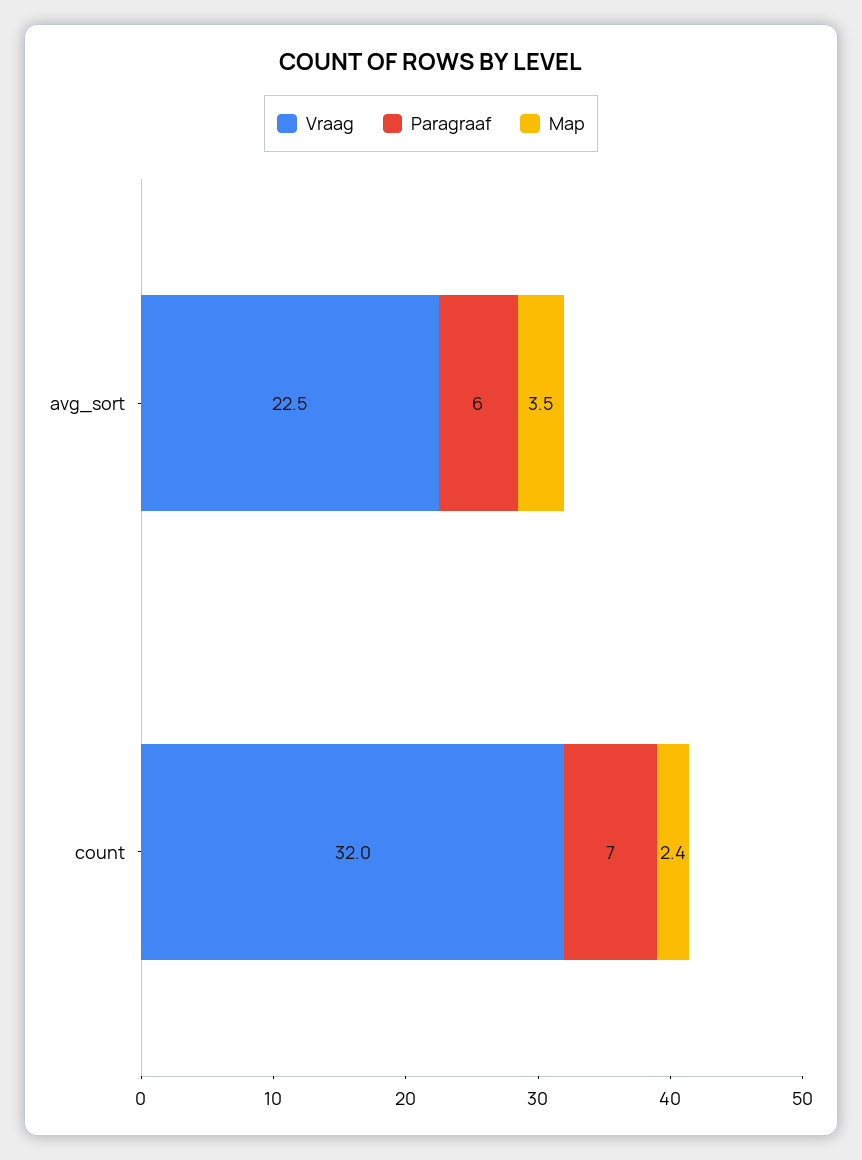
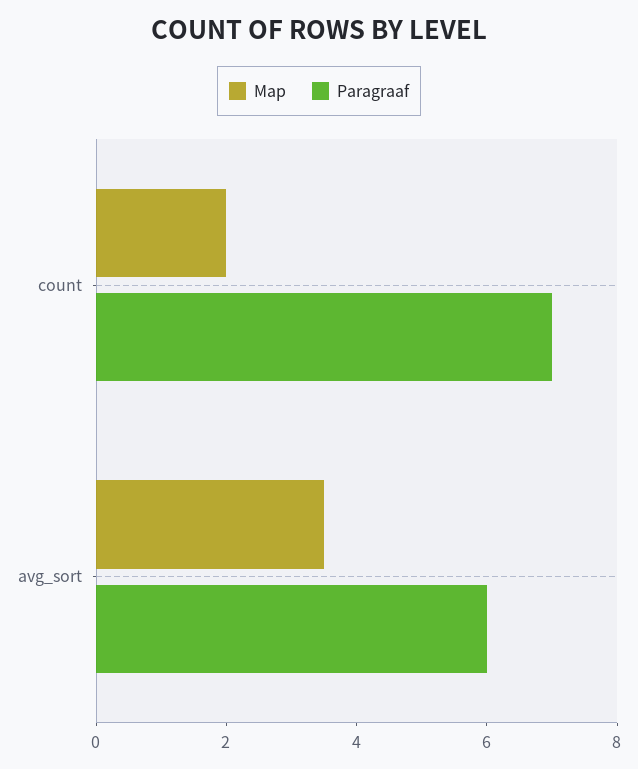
Vraag, avg_sort: 22.5 -> none
Vraag, count: 32 -> none
Map, count: 2.4 -> 2

